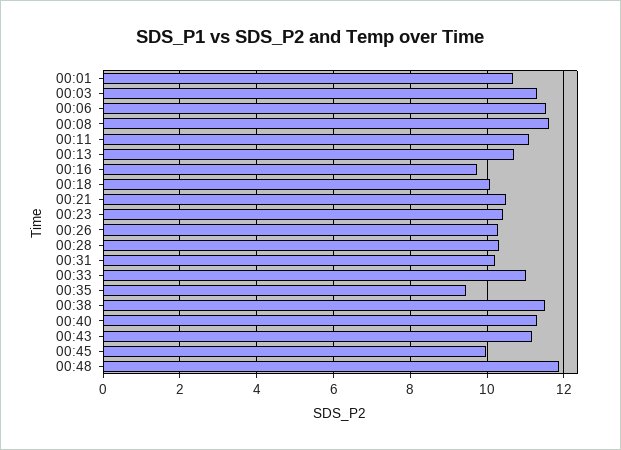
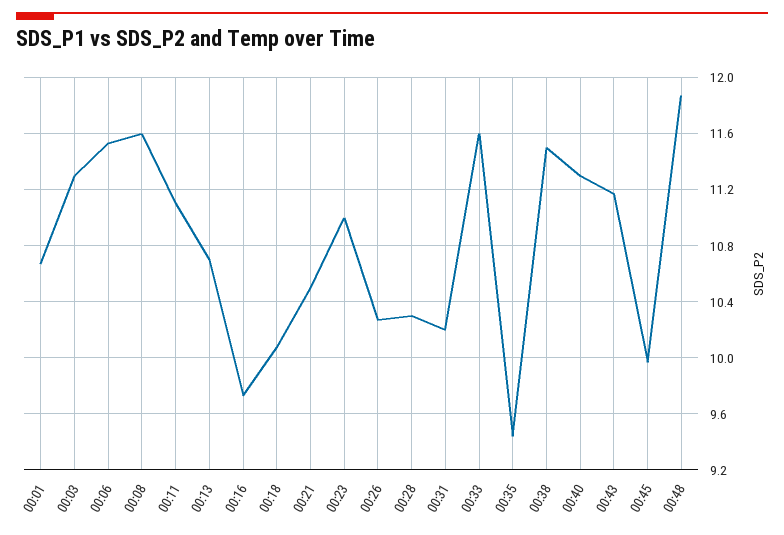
00:23: 10.4 -> 11
00:33: 11 -> 11.6

